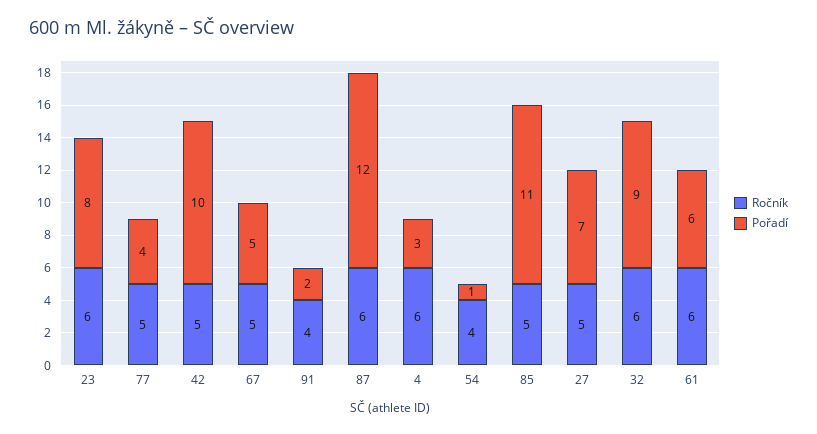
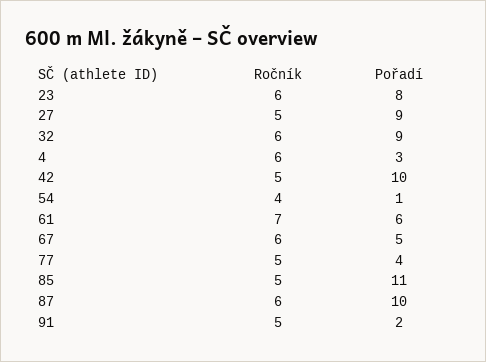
Ročník, 67: 5 -> 6
Ročník, 91: 4 -> 5
Pořadí, 87: 12 -> 10
Pořadí, 27: 7 -> 9
Ročník, 61: 6 -> 7

